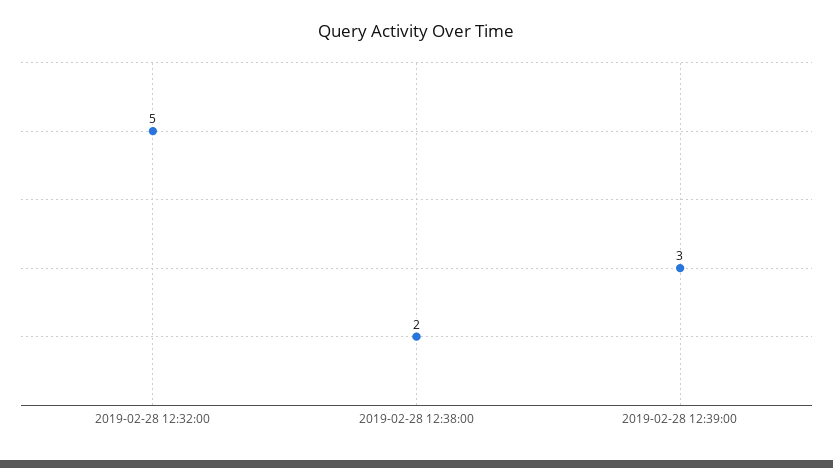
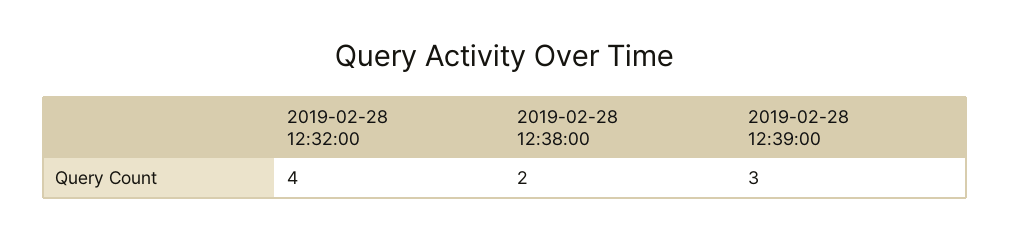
2019-02-28 12:32:00: 5 -> 4

